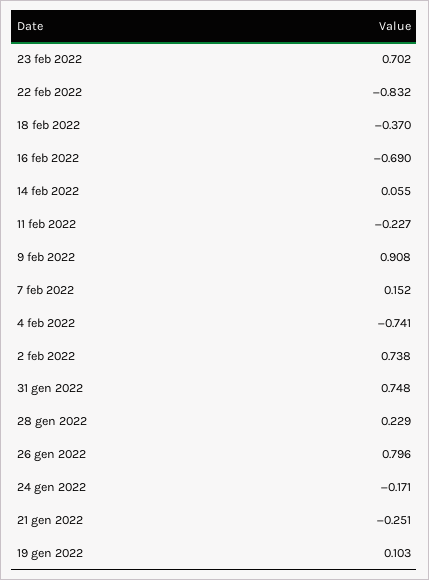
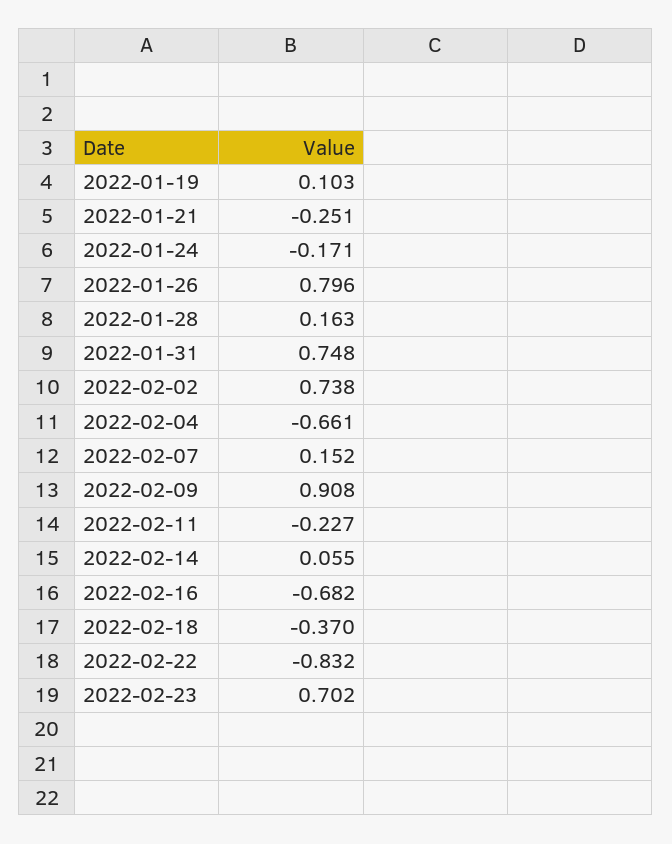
16 feb 2022: -0.69 -> -0.682
4 feb 2022: -0.741 -> -0.661
28 gen 2022: 0.229 -> 0.163

